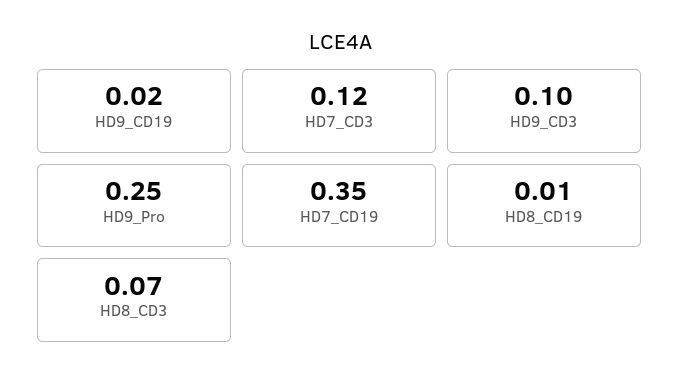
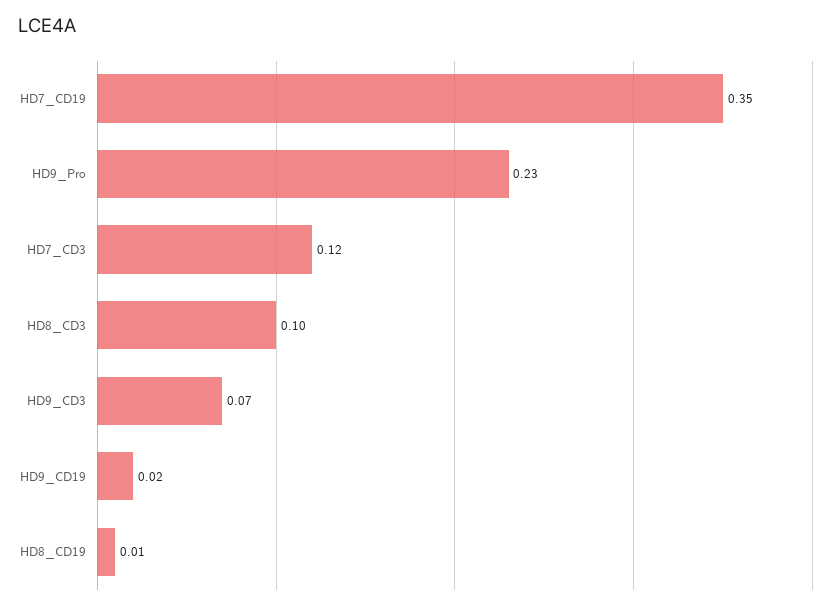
HD9_CD3: 0.1 -> 0.07
HD9_Pro: 0.25 -> 0.23
HD8_CD3: 0.07 -> 0.1

